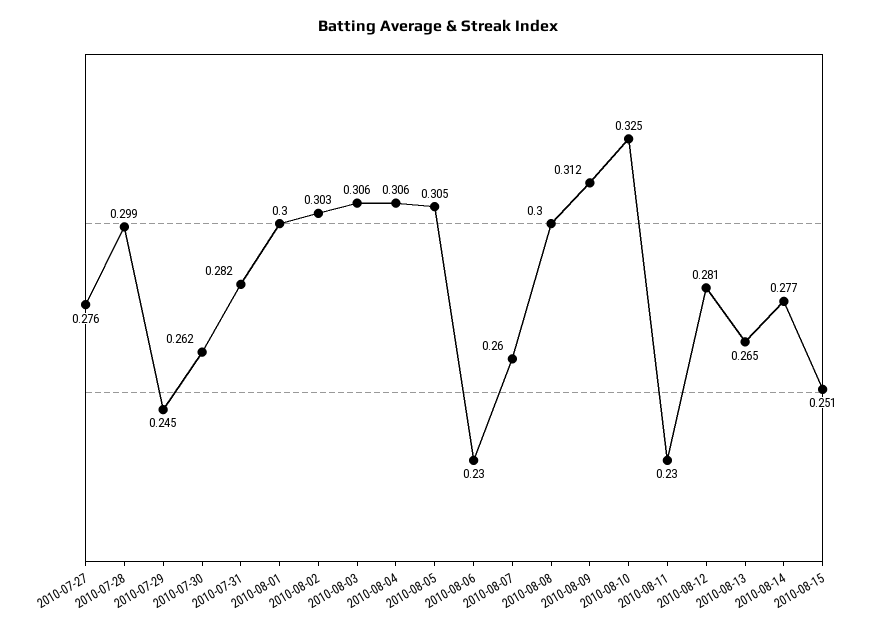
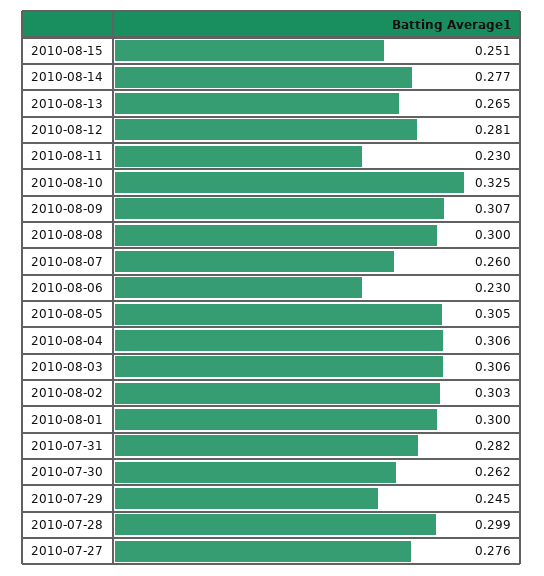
2010-08-09: 0.312 -> 0.307

